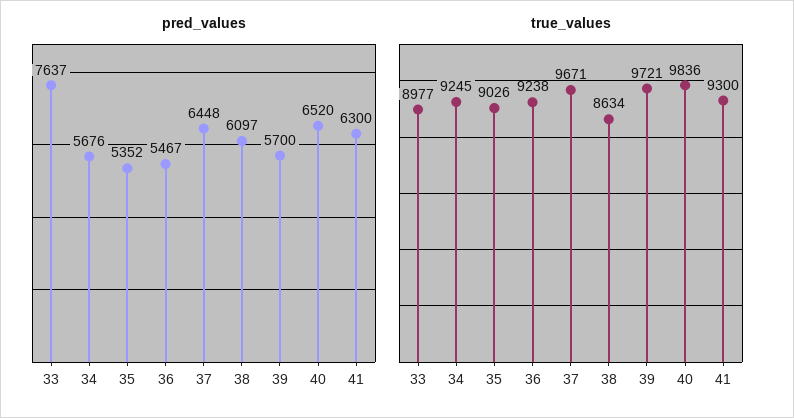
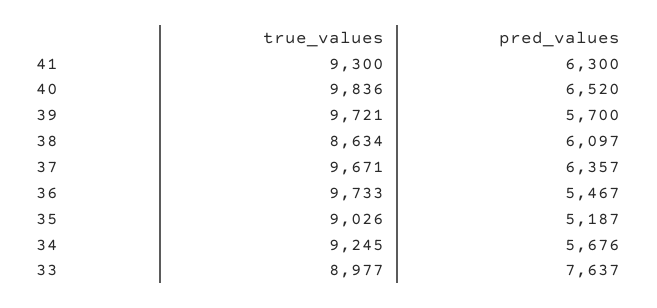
pred_values, 35: 5352 -> 5187
pred_values, 37: 6448 -> 6357
true_values, 36: 9238 -> 9733

